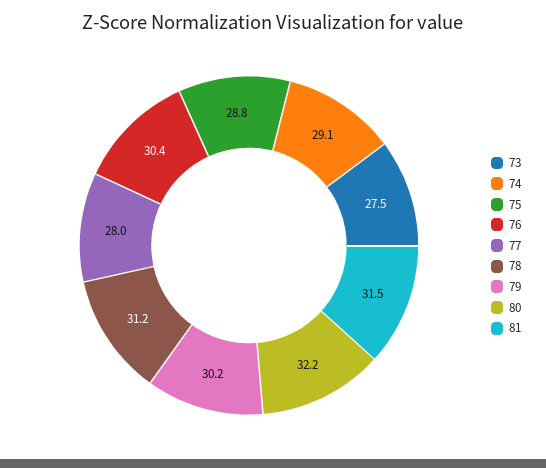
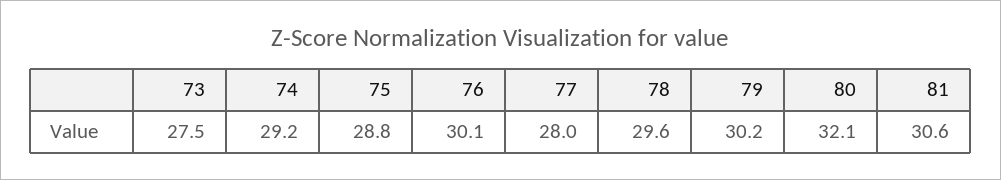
74: 29.1 -> 29.2
76: 30.4 -> 30.1
78: 31.2 -> 29.6
80: 32.2 -> 32.1
81: 31.5 -> 30.6

